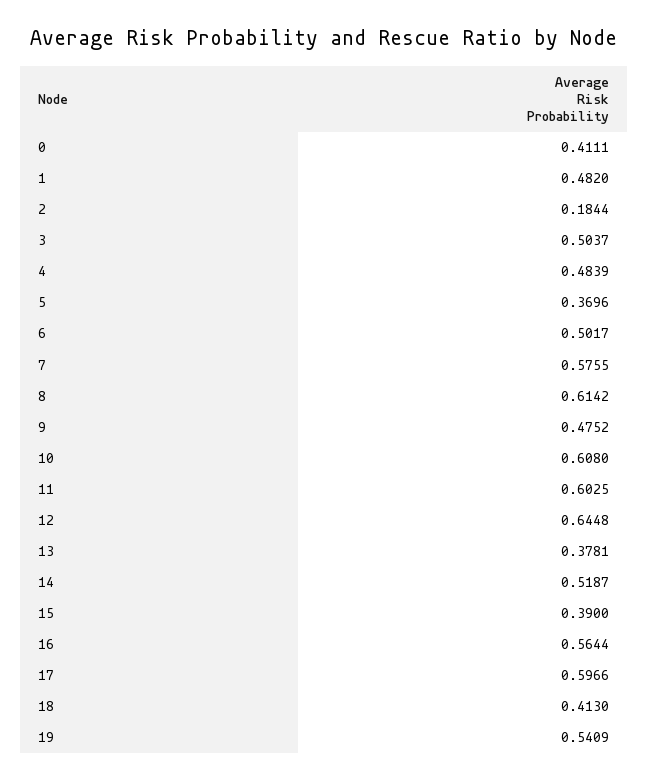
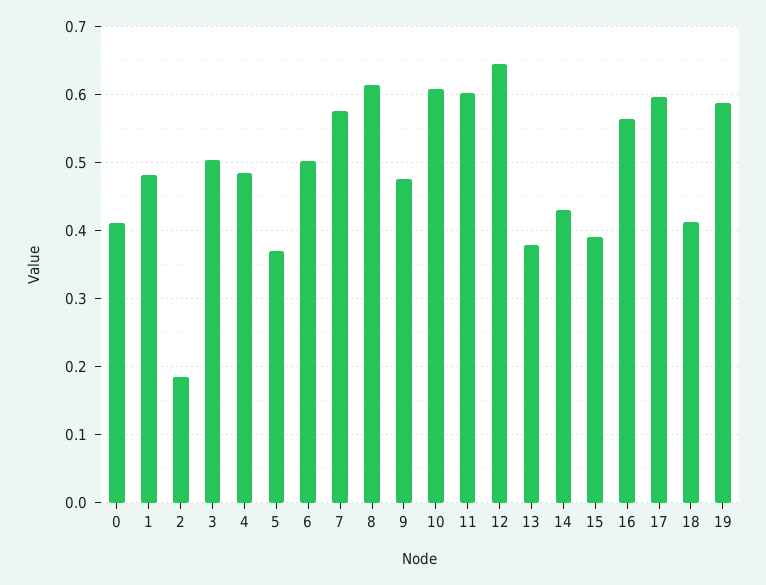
14: 0.5187 -> 0.43
19: 0.5409 -> 0.59

